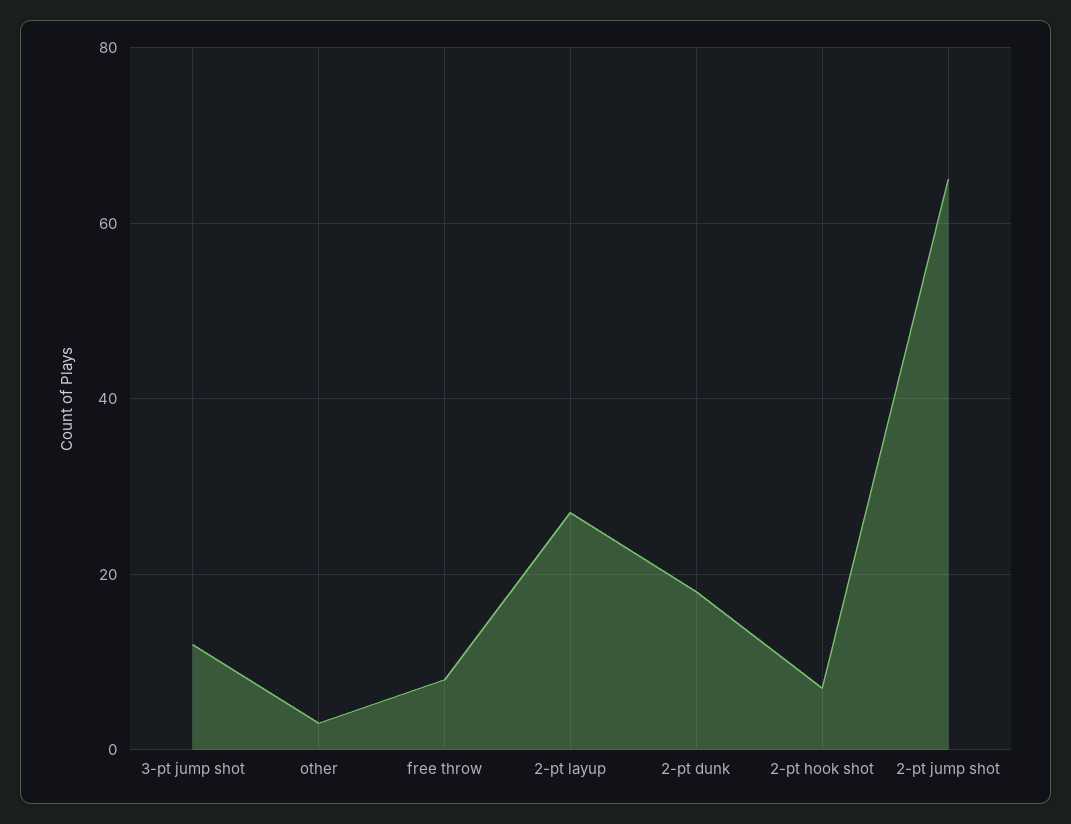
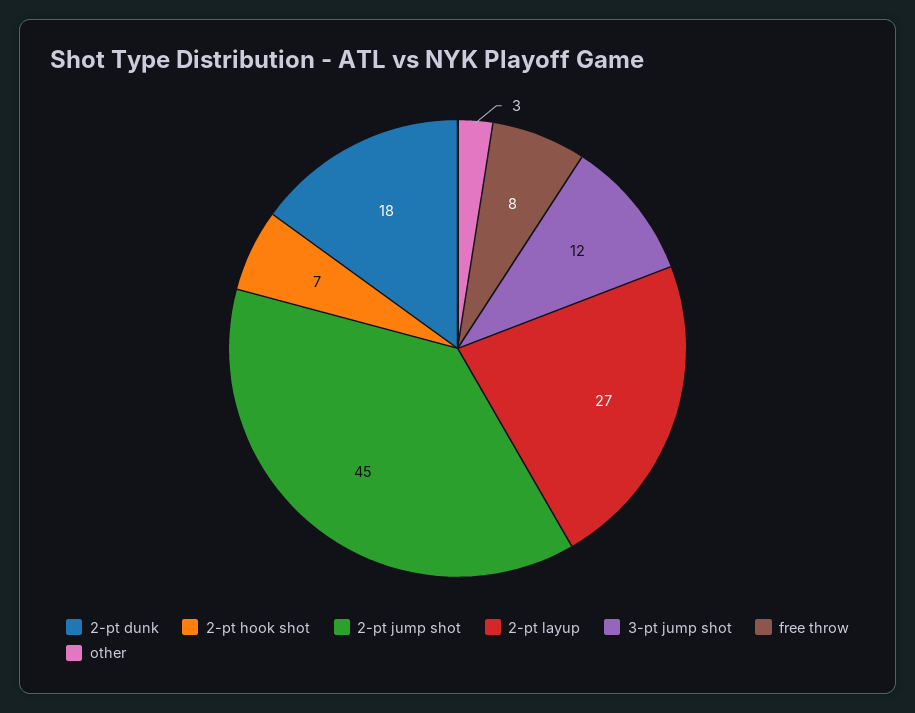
2-pt jump shot: 65 -> 45

